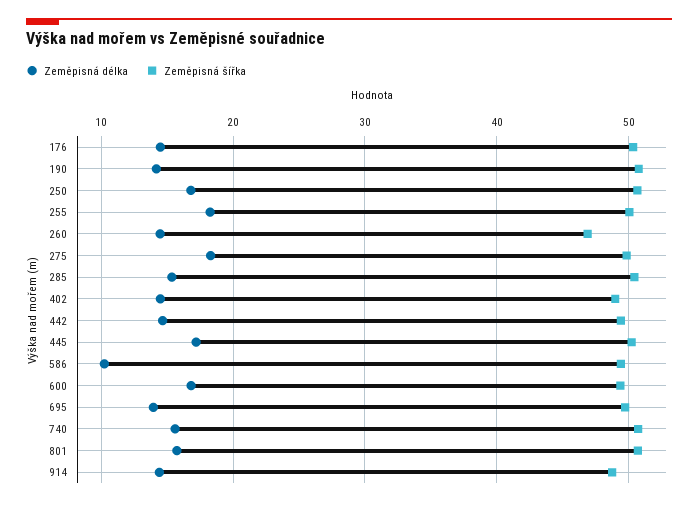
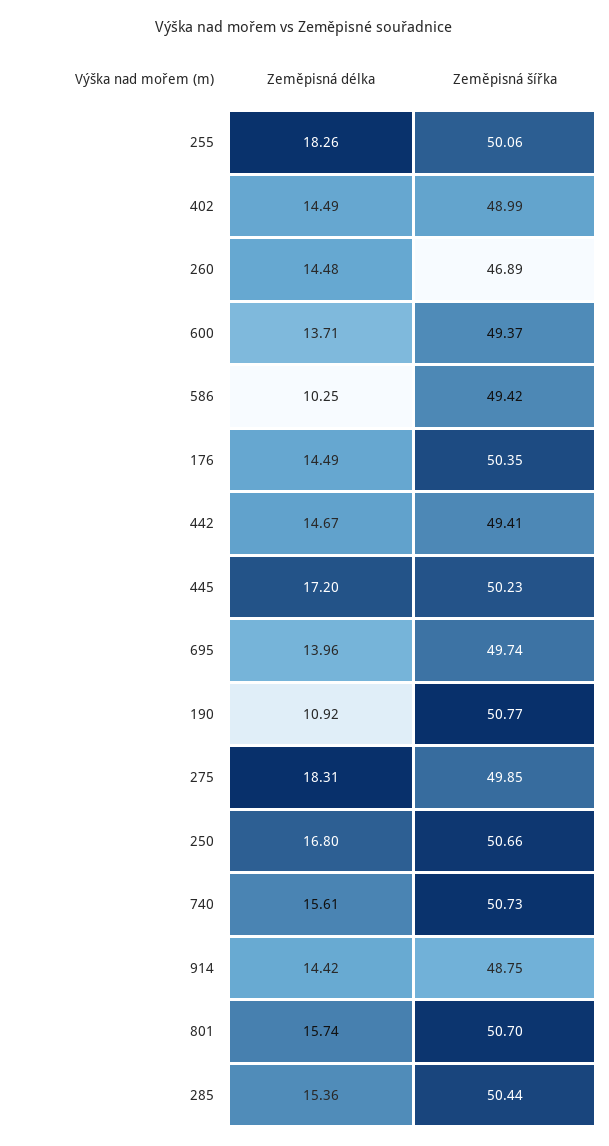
Zeměpisná délka, 190: 14 -> 10.92
Zeměpisná délka, 600: 17 -> 13.71

